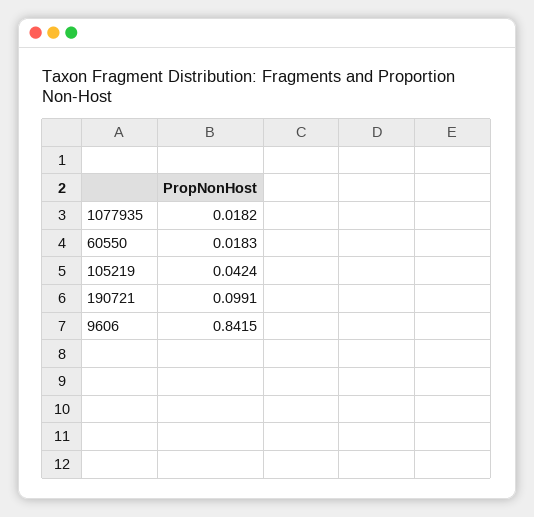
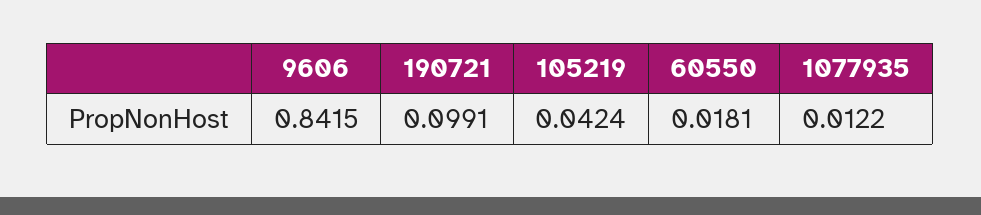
1077935: 0.0182 -> 0.0122
60550: 0.0183 -> 0.0181

